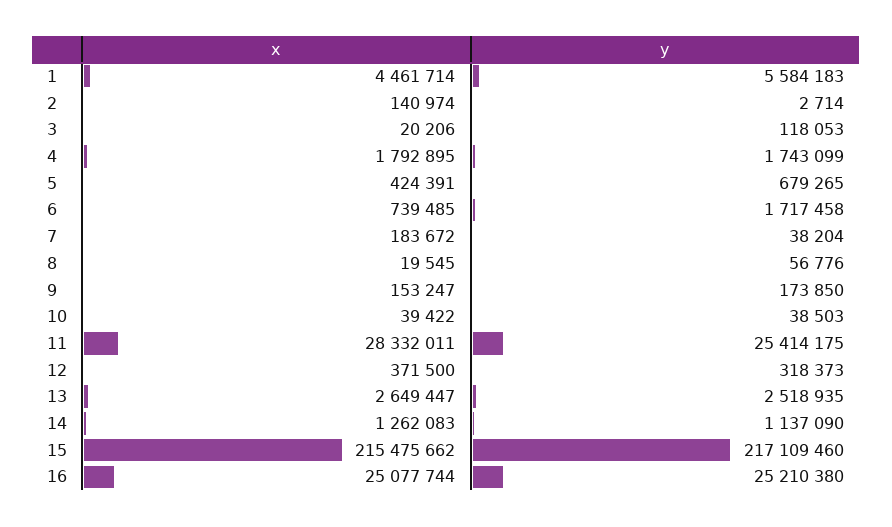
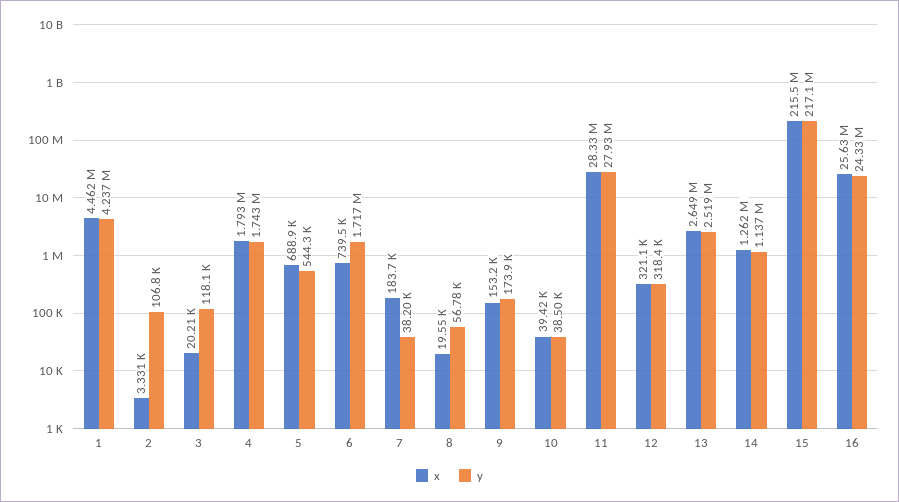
y, 1: 5584183 -> 4237000
x, 2: 140974 -> 3331
y, 2: 2714 -> 106800
x, 5: 424391 -> 688900
y, 5: 679265 -> 544300
y, 11: 25414175 -> 27930000
x, 12: 371500 -> 321100
x, 16: 25077744 -> 25630000
y, 16: 25210380 -> 24330000

